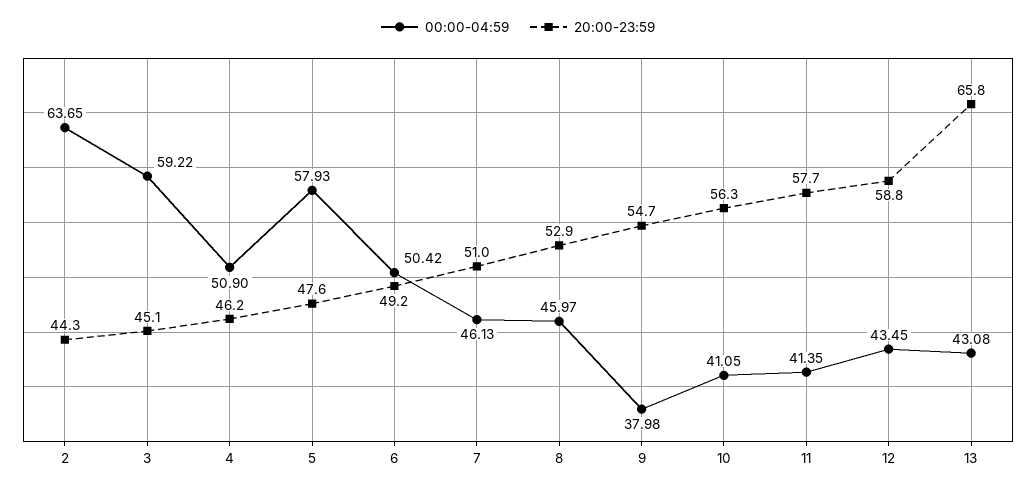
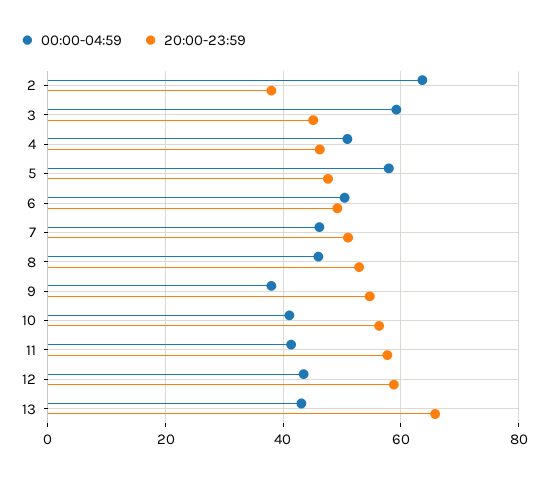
20:00-23:59, 2: 44.3 -> 38

